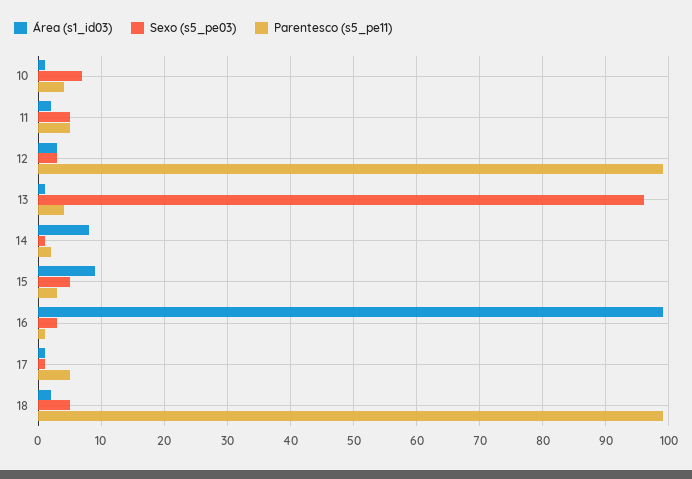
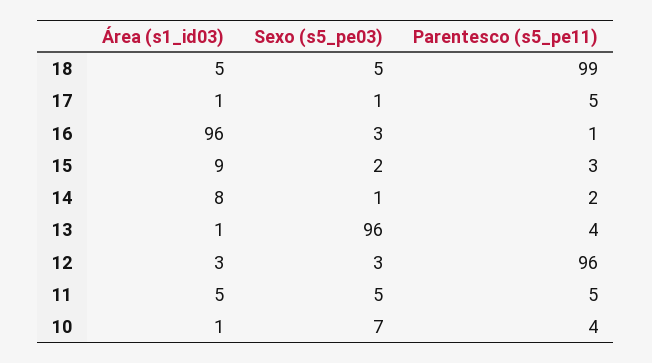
Área (s1_id03), 11: 2 -> 5
Parentesco (s5_pe11), 12: 99 -> 96
Sexo (s5_pe03), 15: 5 -> 2
Área (s1_id03), 16: 99 -> 96
Área (s1_id03), 18: 2 -> 5

